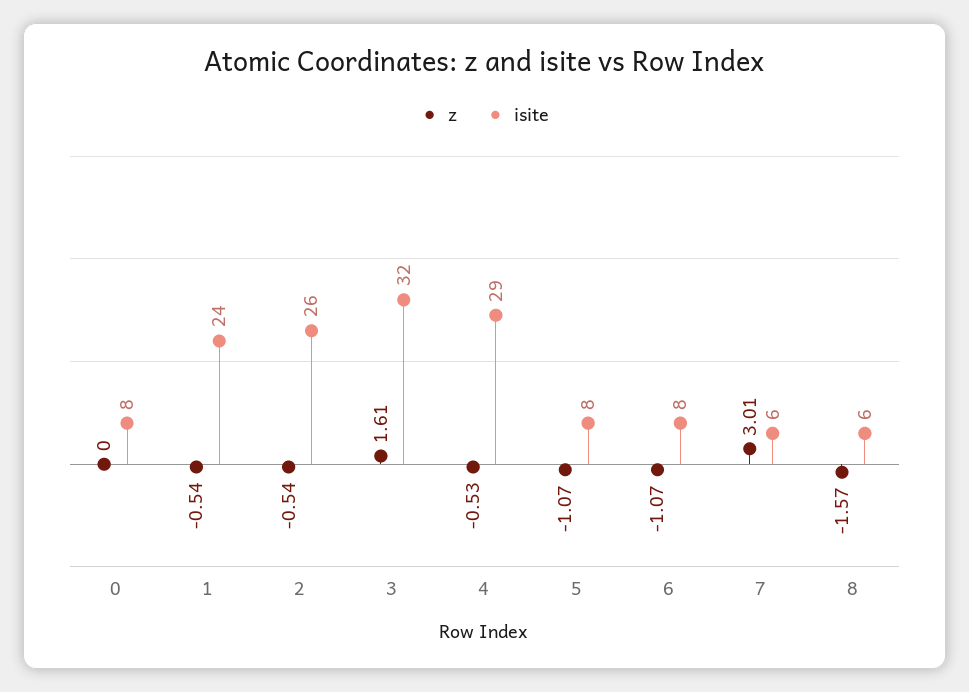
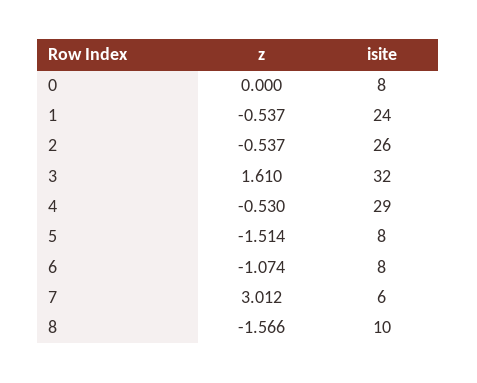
z, 5: -1.07 -> -1.514
isite, 8: 6 -> 10

